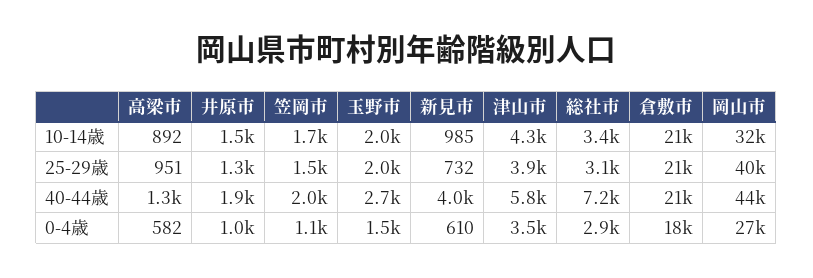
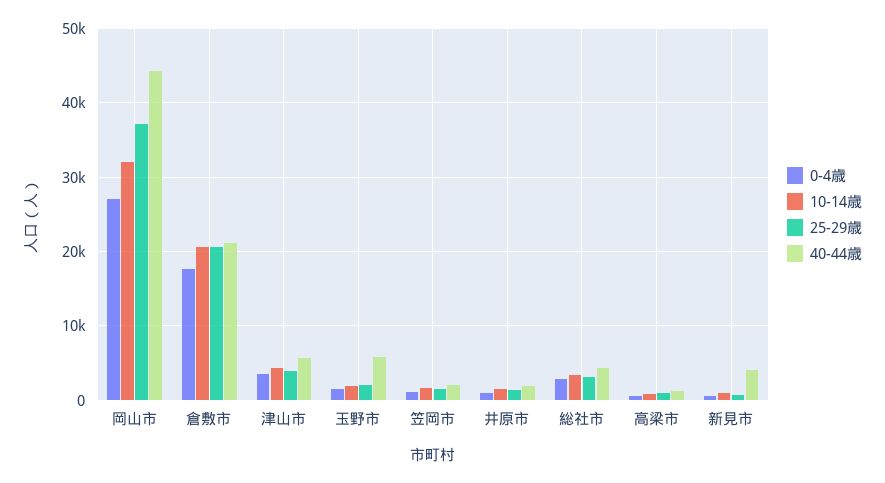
25-29歳, 岡山市: 40000 -> 37000
40-44歳, 玉野市: 2700 -> 6000
40-44歳, 総社市: 7200 -> 4000

